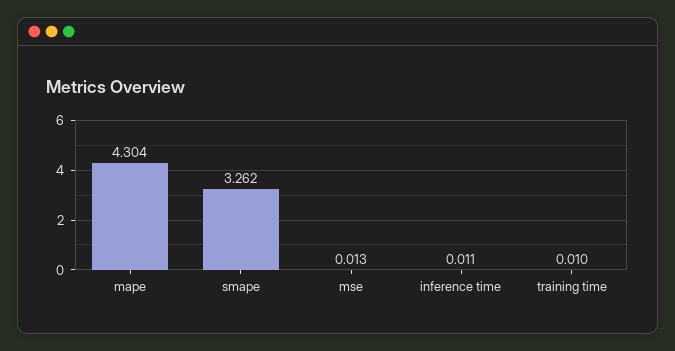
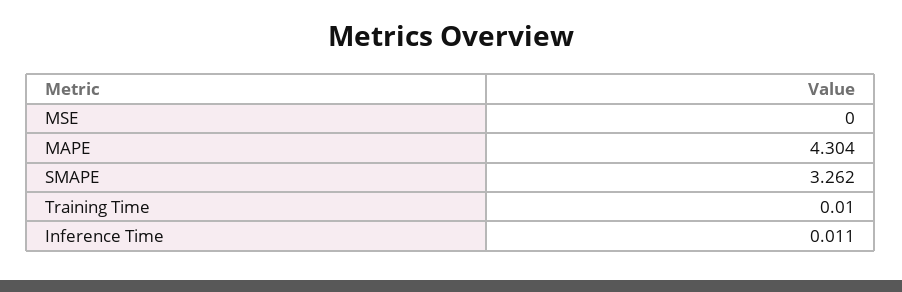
mse: 0.013 -> 0

